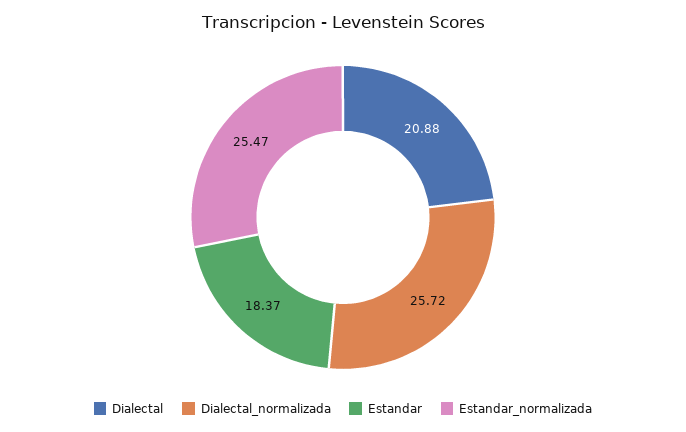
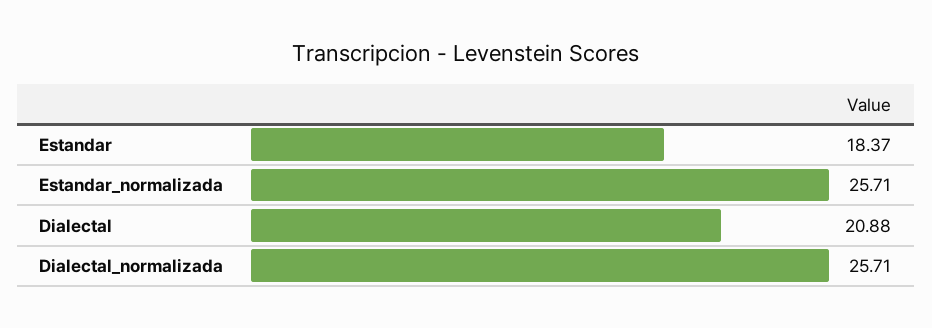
Dialectal_normalizada: 25.72 -> 25.71
Estandar_normalizada: 25.47 -> 25.71

